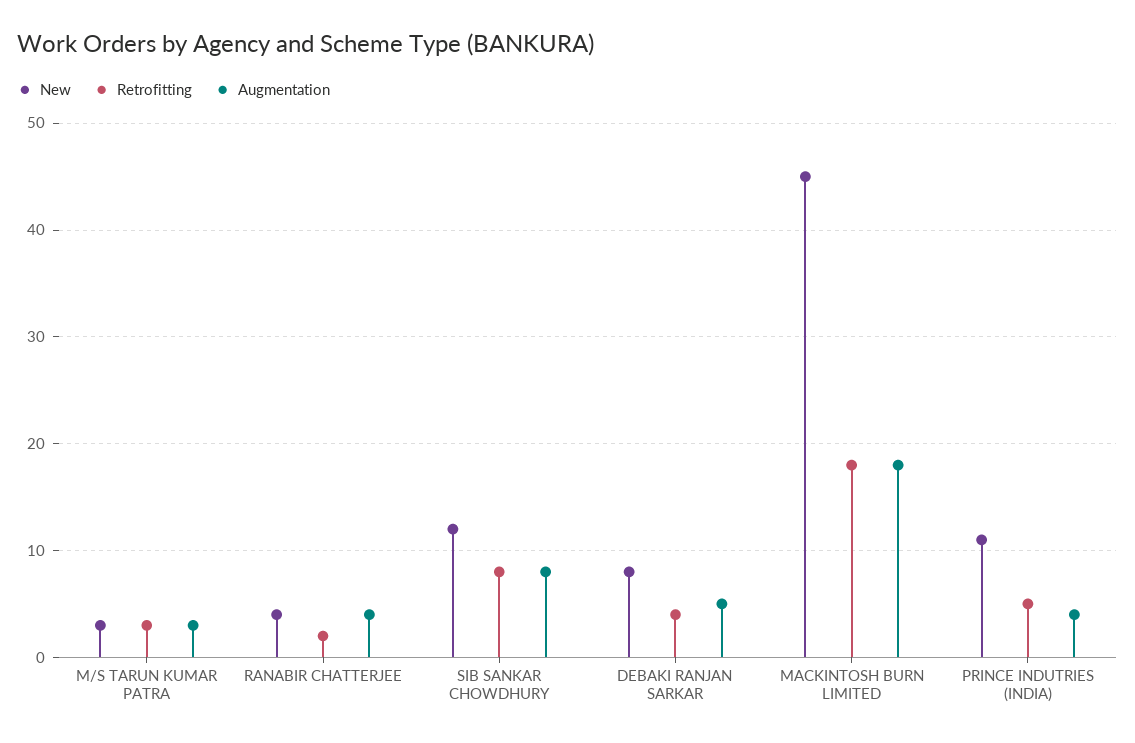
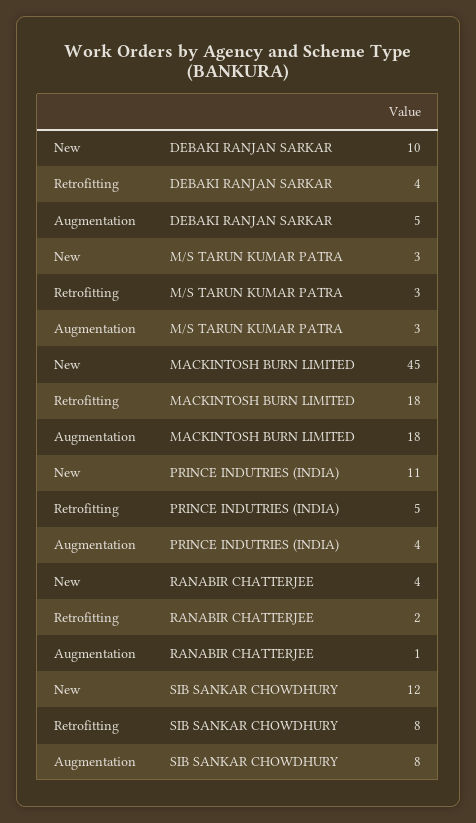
Augmentation, RANABIR CHATTERJEE: 4 -> 1
New, DEBAKI RANJAN SARKAR: 8 -> 10

